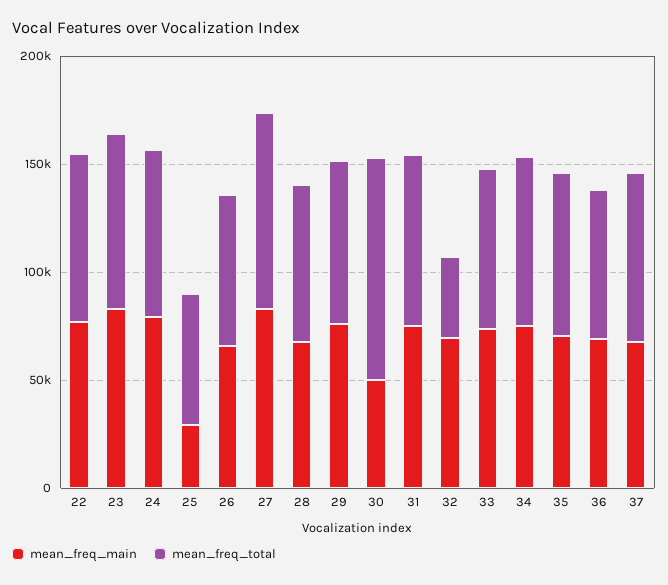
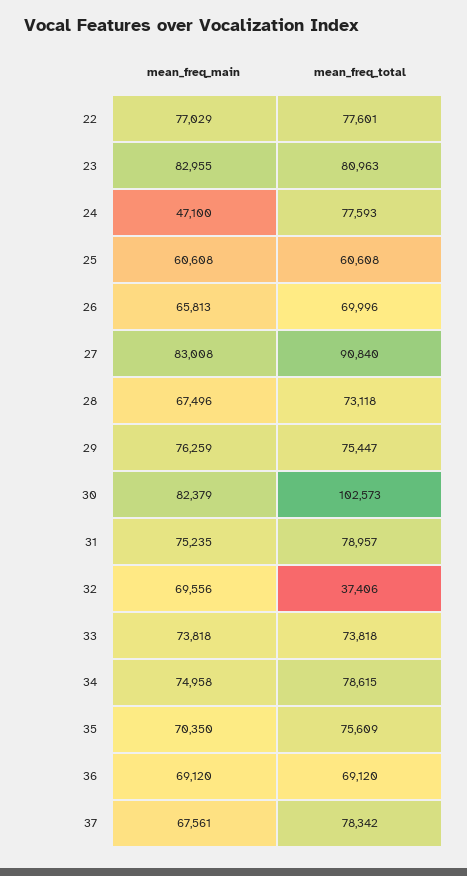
mean_freq_main, 24: 80000 -> 47100
mean_freq_main, 25: 30000 -> 60608
mean_freq_main, 30: 50000 -> 82379

